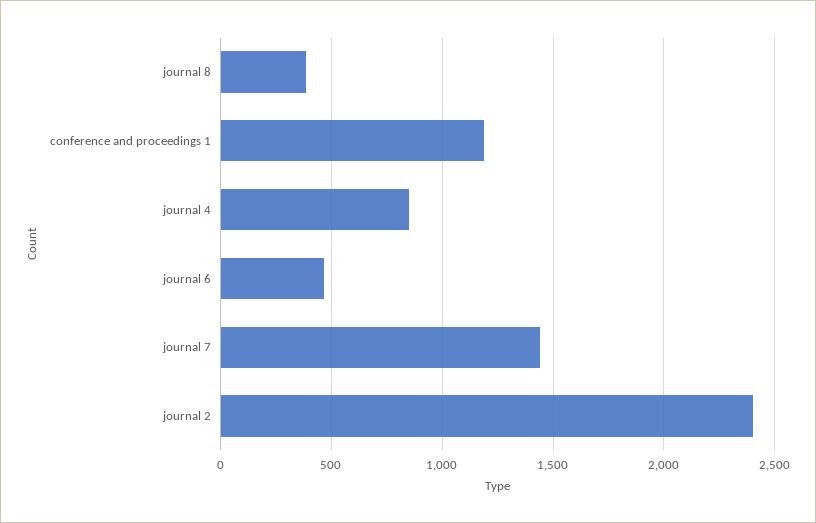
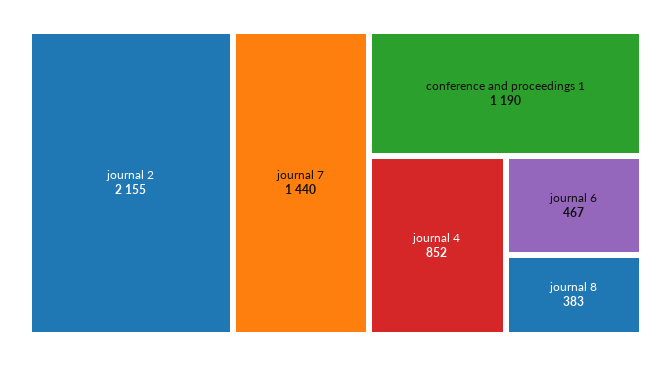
journal 2: 2400 -> 2155

